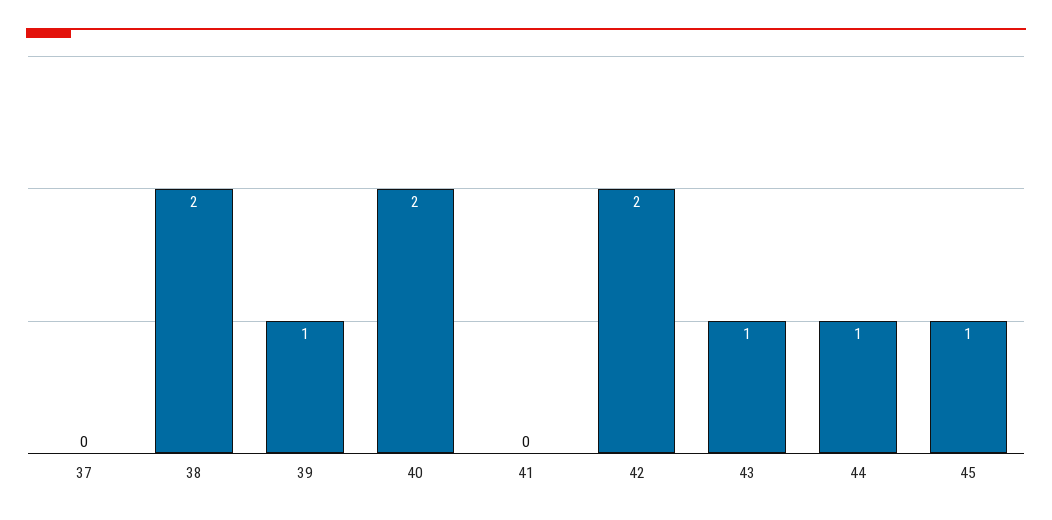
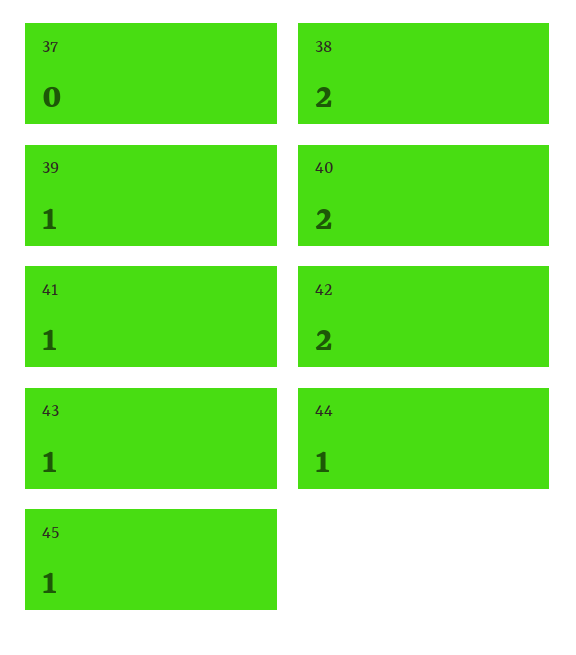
41: 0 -> 1

